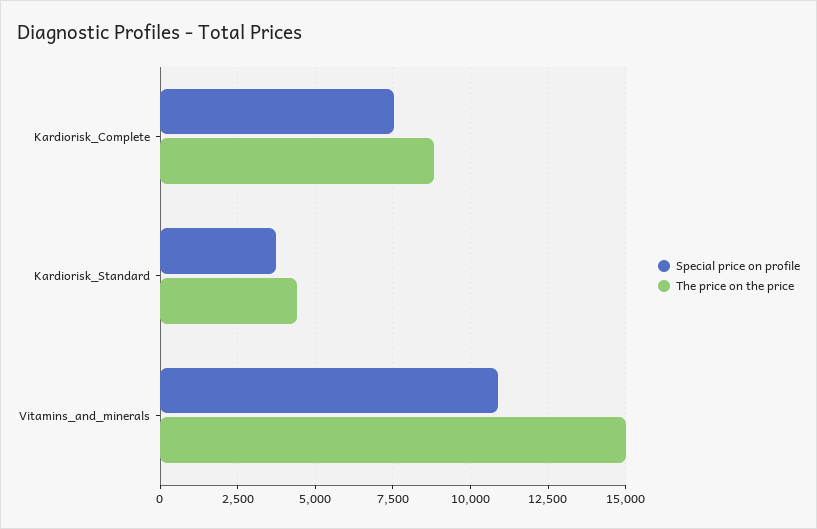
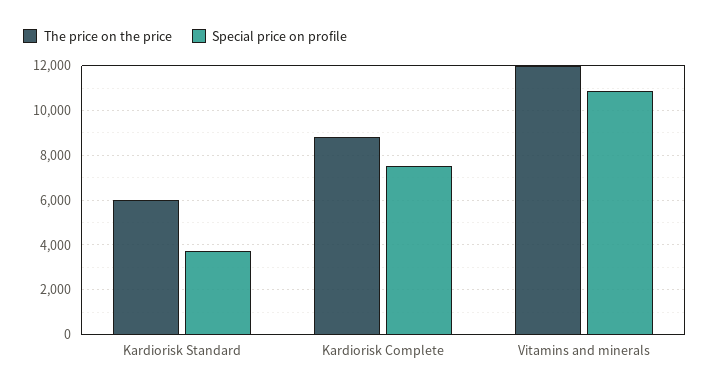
The price on the price, Kardiorisk_Standard: 4500 -> 6000
The price on the price, Vitamins_and_minerals: 15000 -> 12000

